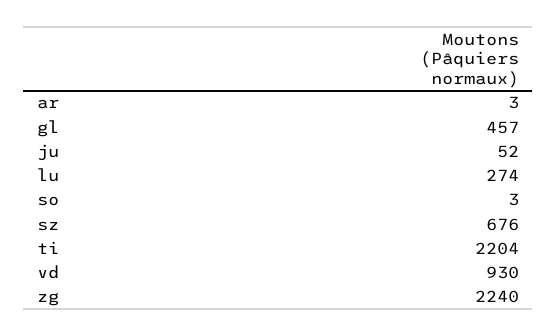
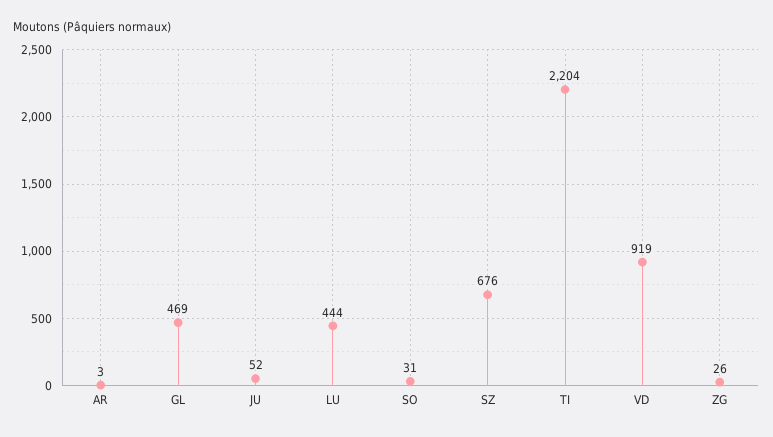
gl: 457 -> 469
lu: 274 -> 444
so: 3 -> 31
vd: 930 -> 919
zg: 2240 -> 26

